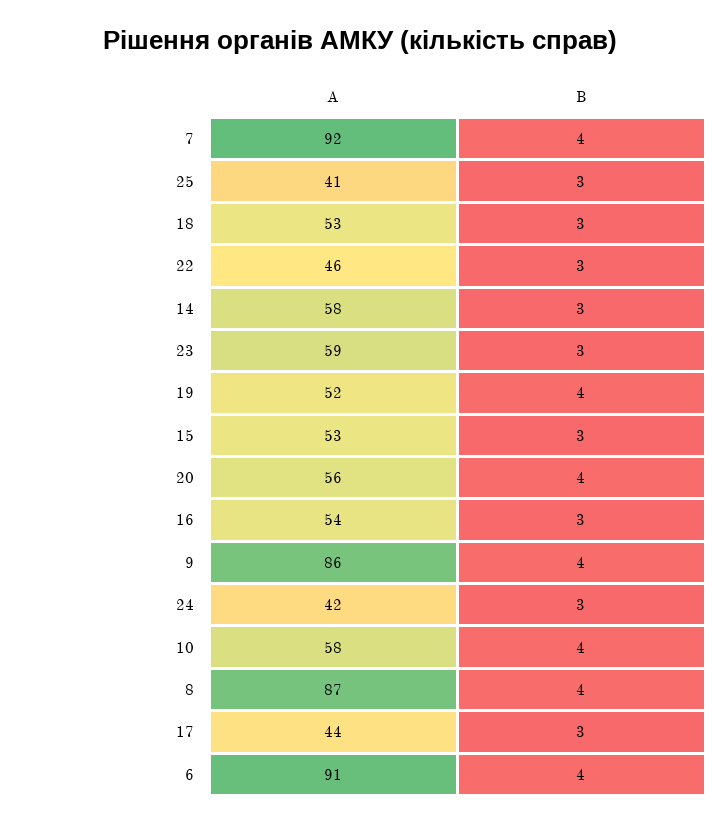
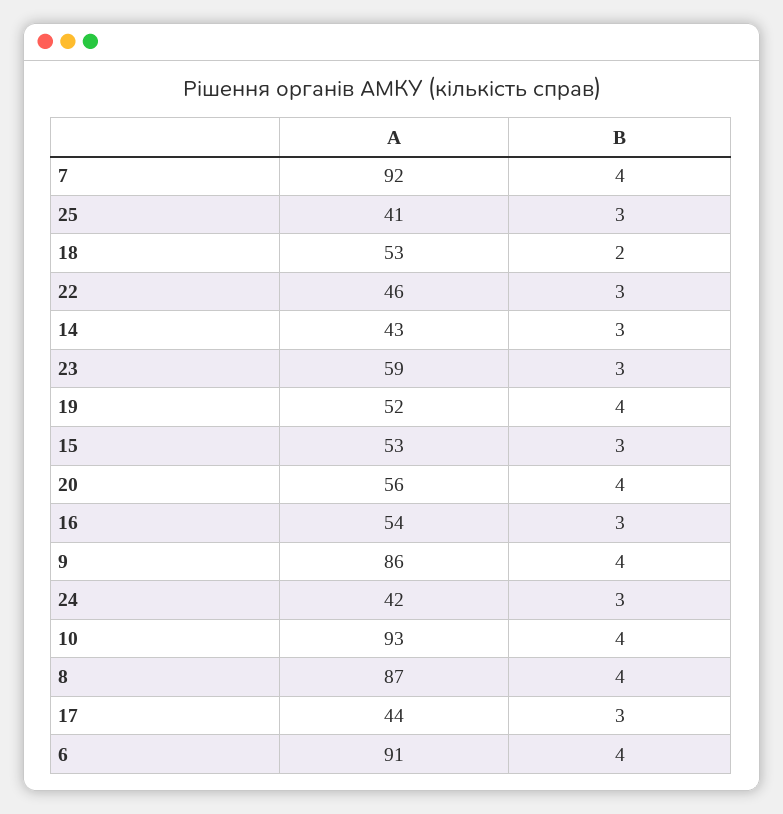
В, 18: 3 -> 2
А, 14: 58 -> 43
А, 10: 58 -> 93

